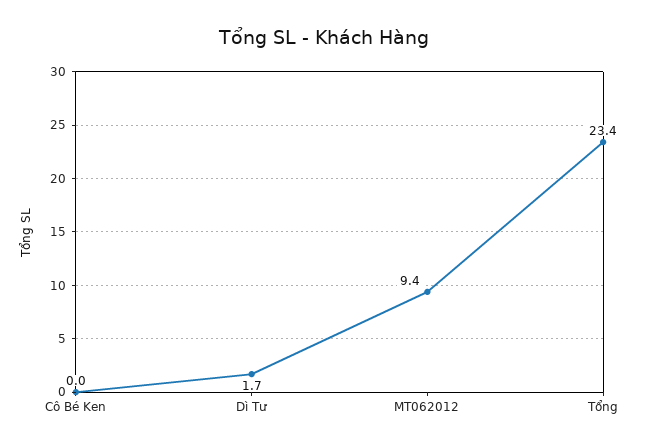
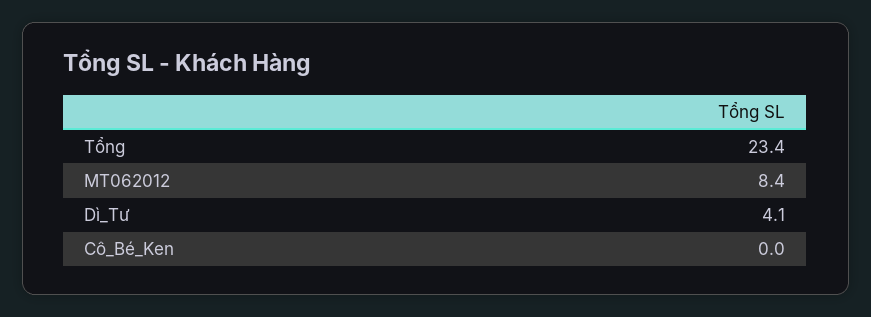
Dì Tư: 1.7 -> 4.1
MT062012: 9.4 -> 8.4

